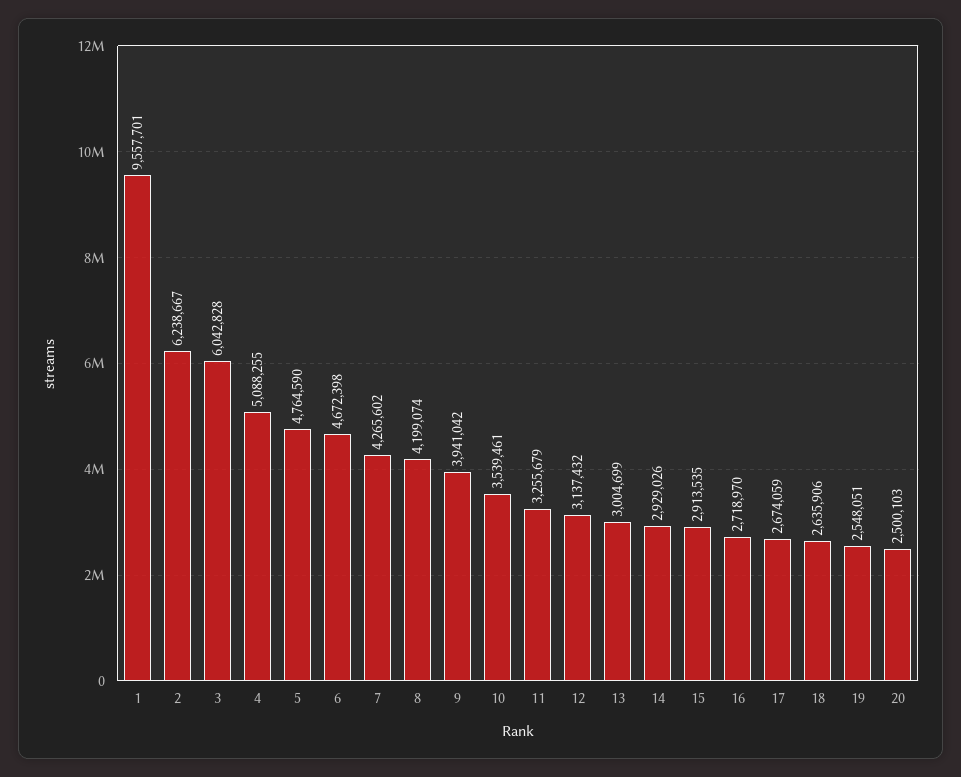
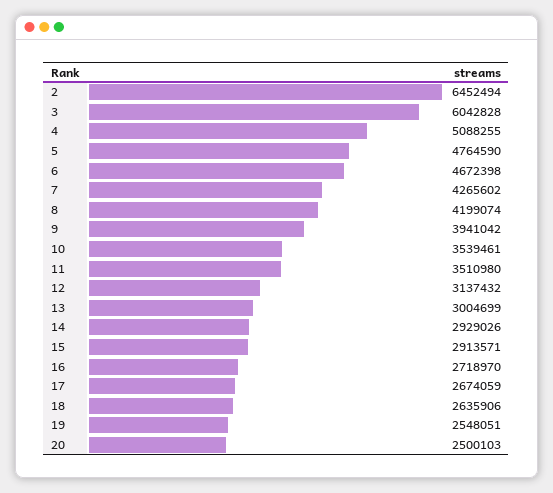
1: 9557701 -> none
2: 6238667 -> 6452494
11: 3255679 -> 3510980
15: 2913535 -> 2913571

